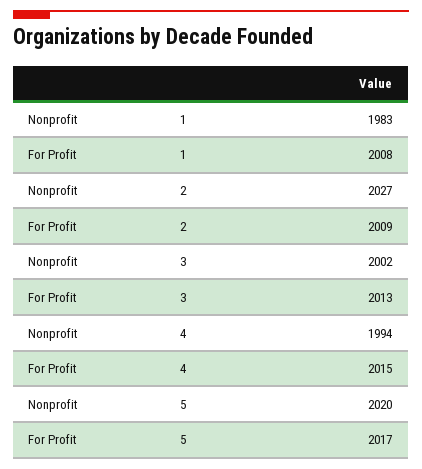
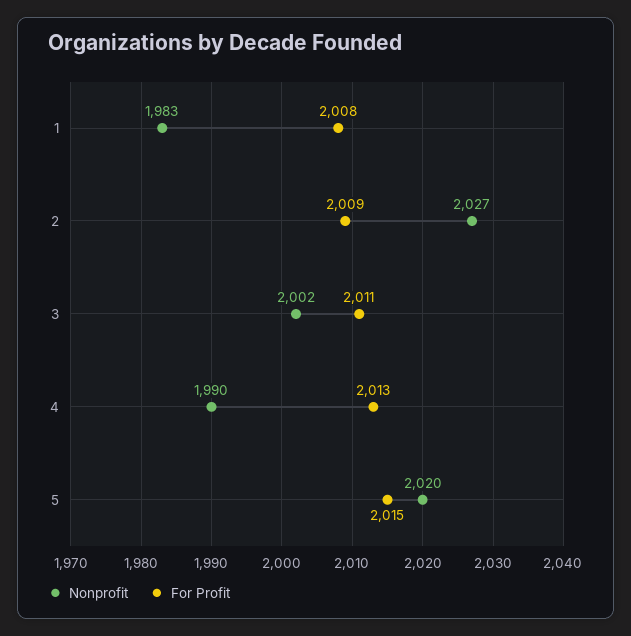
For Profit, 3: 2013 -> 2011
Nonprofit, 4: 1994 -> 1990
For Profit, 4: 2015 -> 2013
For Profit, 5: 2017 -> 2015

